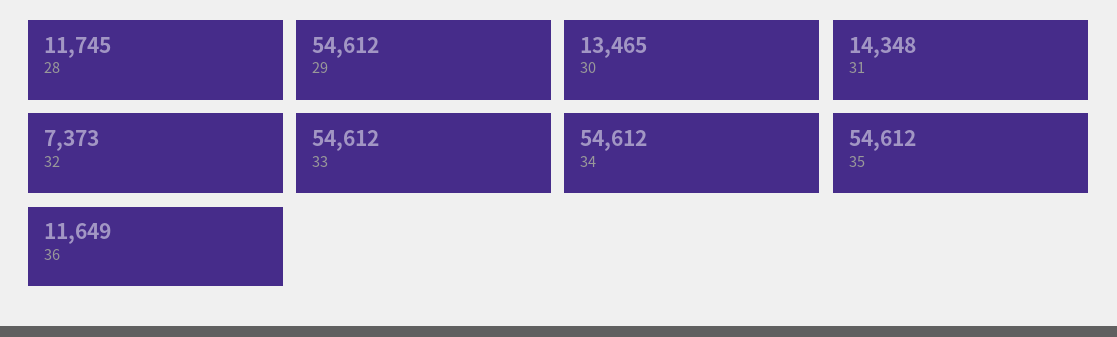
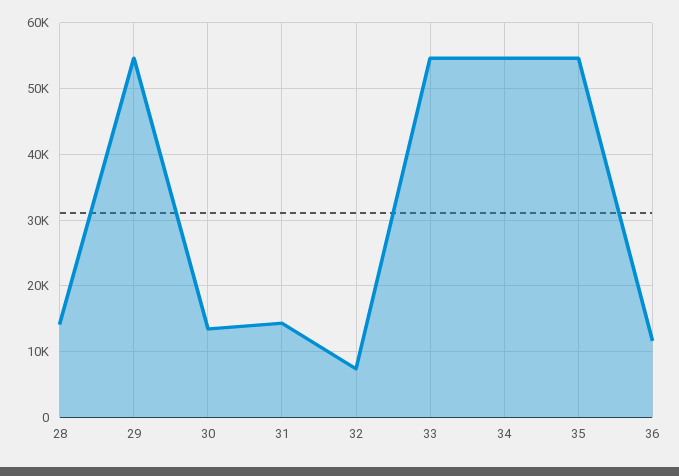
28: 11745 -> 14000

